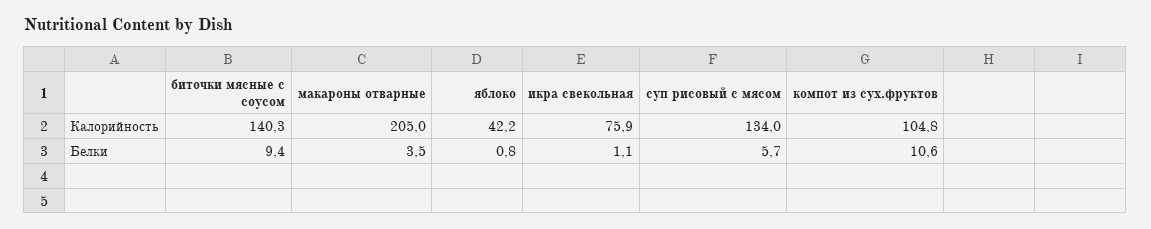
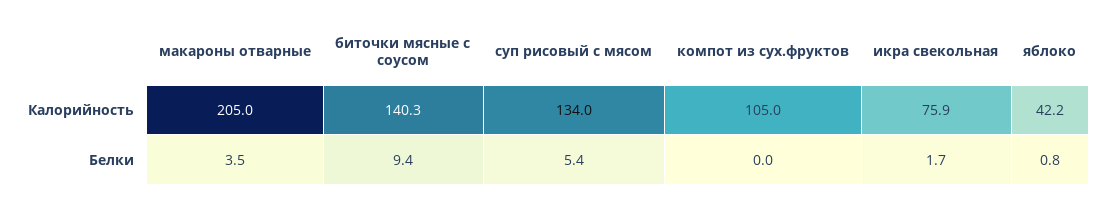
компот из сух.фруктов, Калорийность: 104.8 -> 105
икра свекольная, Белки: 1.1 -> 1.7
суп рисовый с мясом, Белки: 5.7 -> 5.4
компот из сух.фруктов, Белки: 10.6 -> 0

